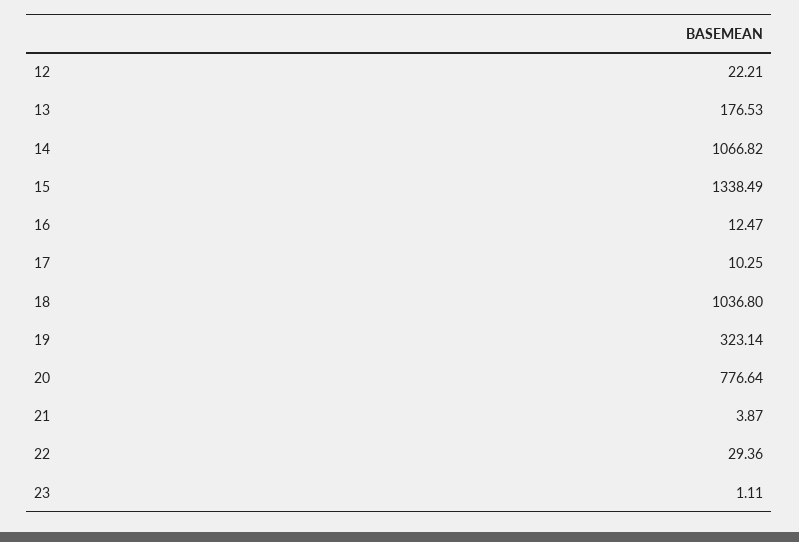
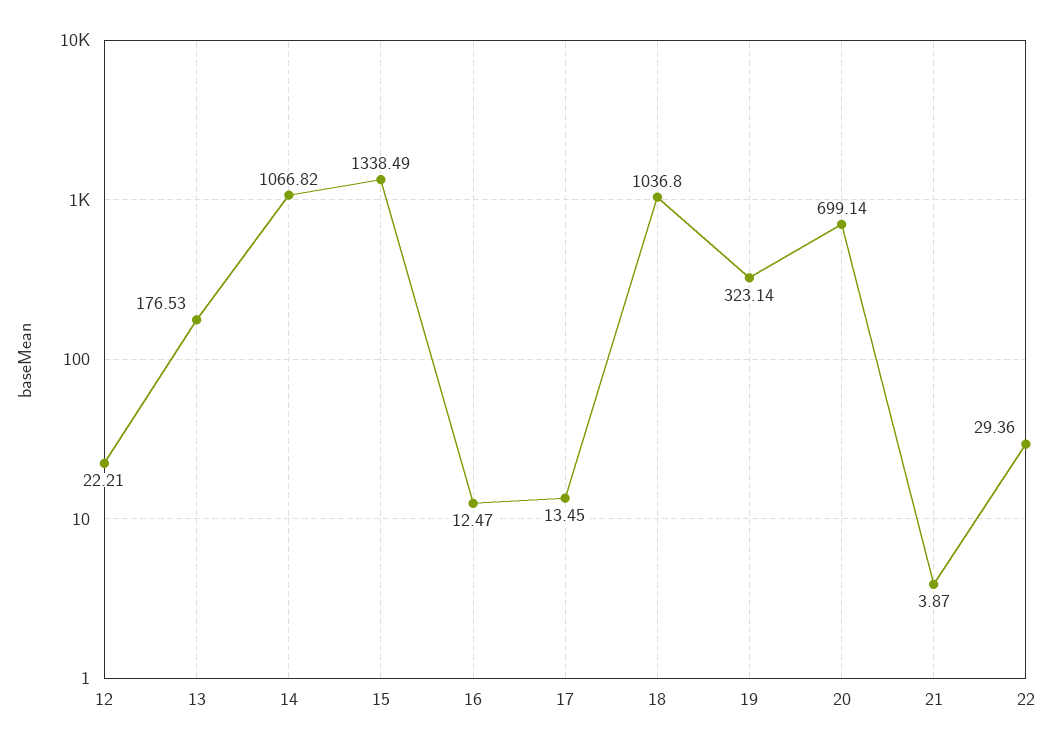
17: 10.25 -> 13.45
20: 776.64 -> 699.14
23: 1.11 -> none

